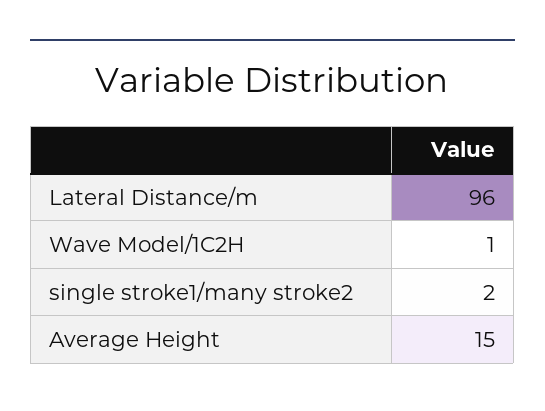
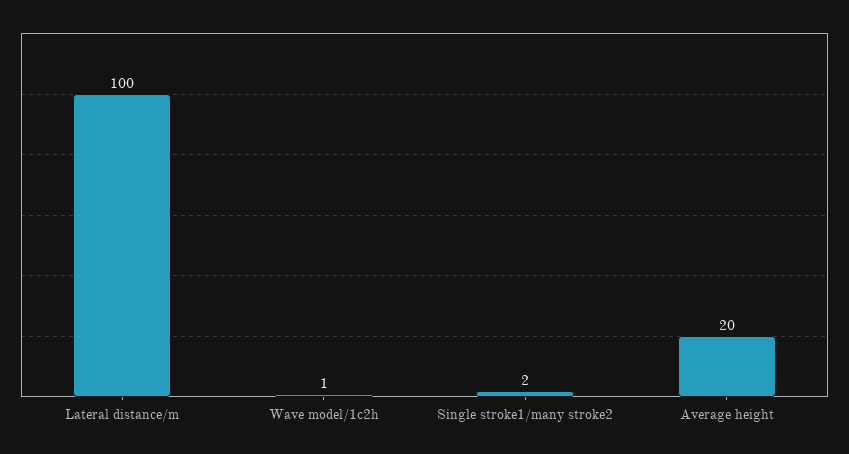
Lateral Distance/m: 96 -> 100
Average Height: 15 -> 20

